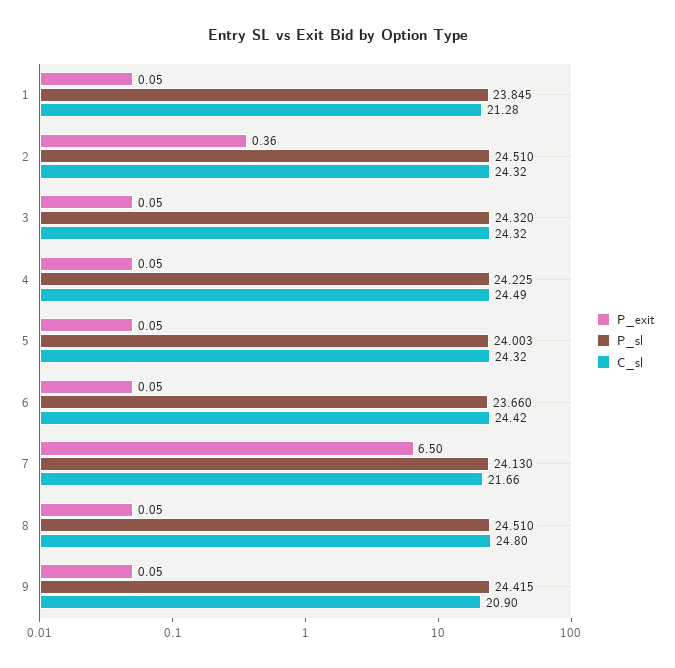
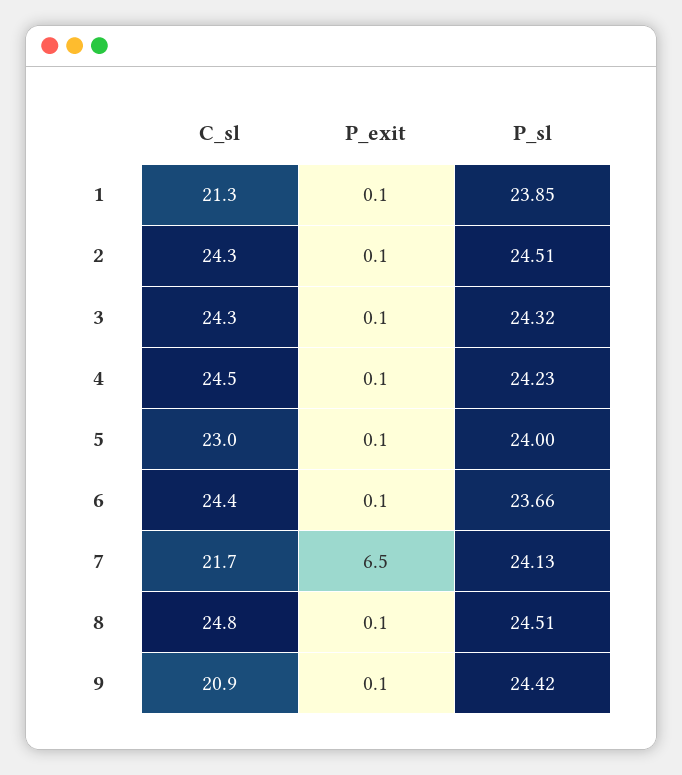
P_exit, 2: 0.36 -> 0.1
C_sl, 5: 24.32 -> 23

